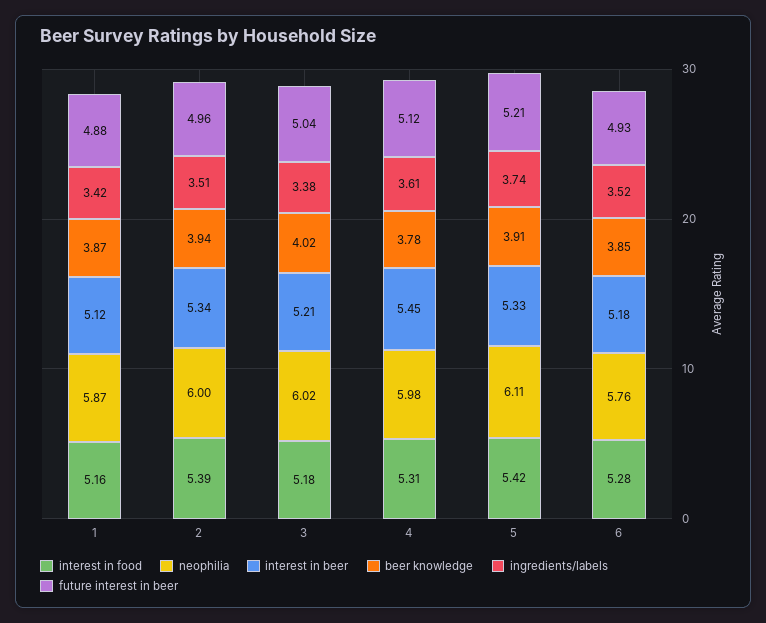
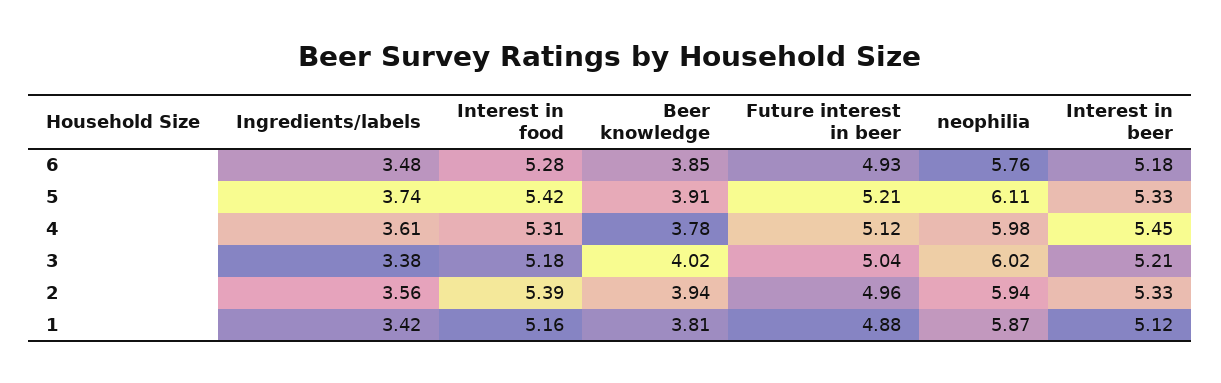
beer knowledge, 1: 3.87 -> 3.81
neophilia, 2: 6 -> 5.94
interest in beer, 2: 5.34 -> 5.33
ingredients/labels, 2: 3.51 -> 3.56
ingredients/labels, 6: 3.52 -> 3.48

